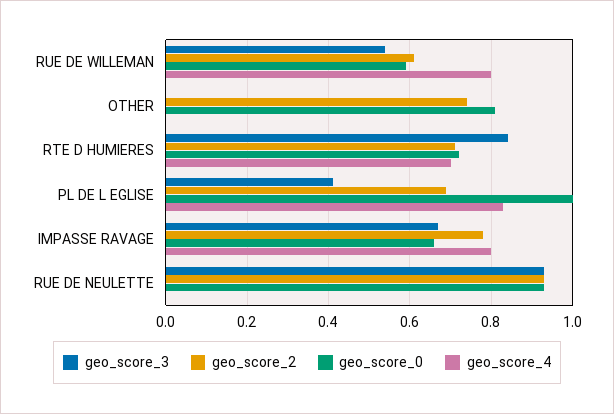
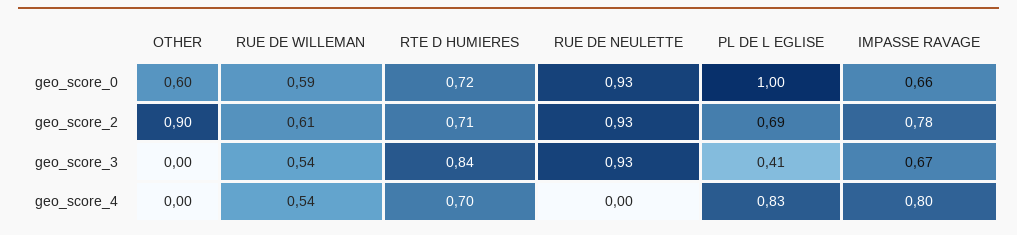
geo_score_4, RUE DE WILLEMAN: 0.8 -> 0.54
geo_score_2, OTHER: 0.75 -> 0.9
geo_score_0, OTHER: 0.8 -> 0.6

